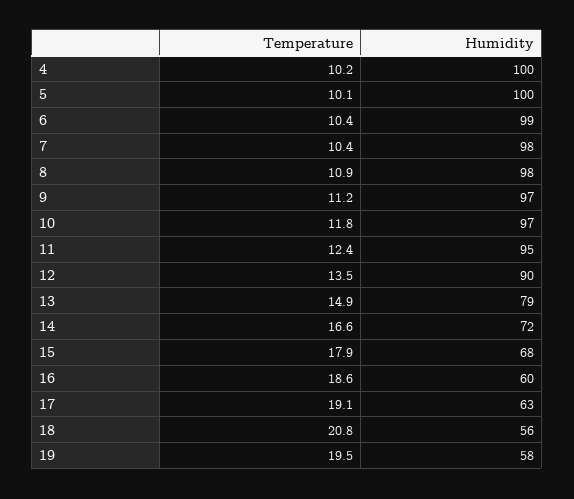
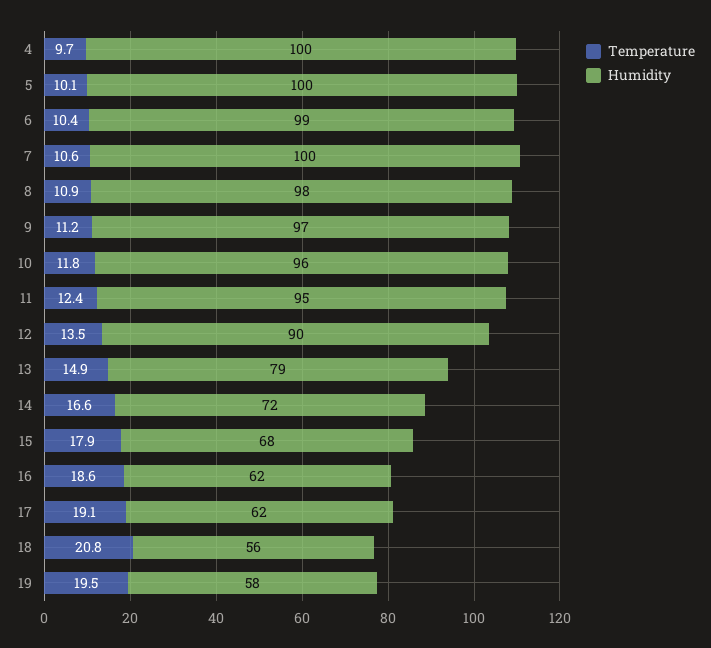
Temperature, 4: 10.2 -> 9.7
Temperature, 7: 10.4 -> 10.6
Humidity, 7: 98 -> 100
Humidity, 10: 97 -> 96
Humidity, 16: 60 -> 62
Humidity, 17: 63 -> 62

